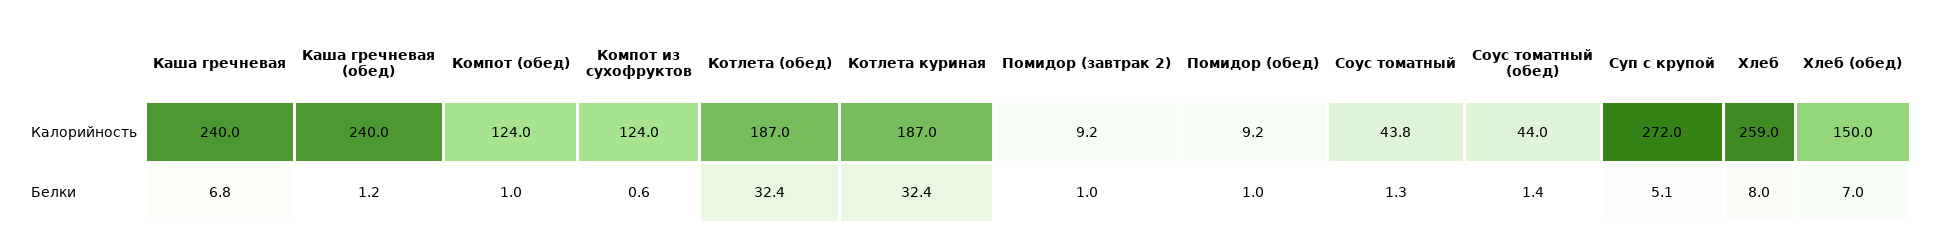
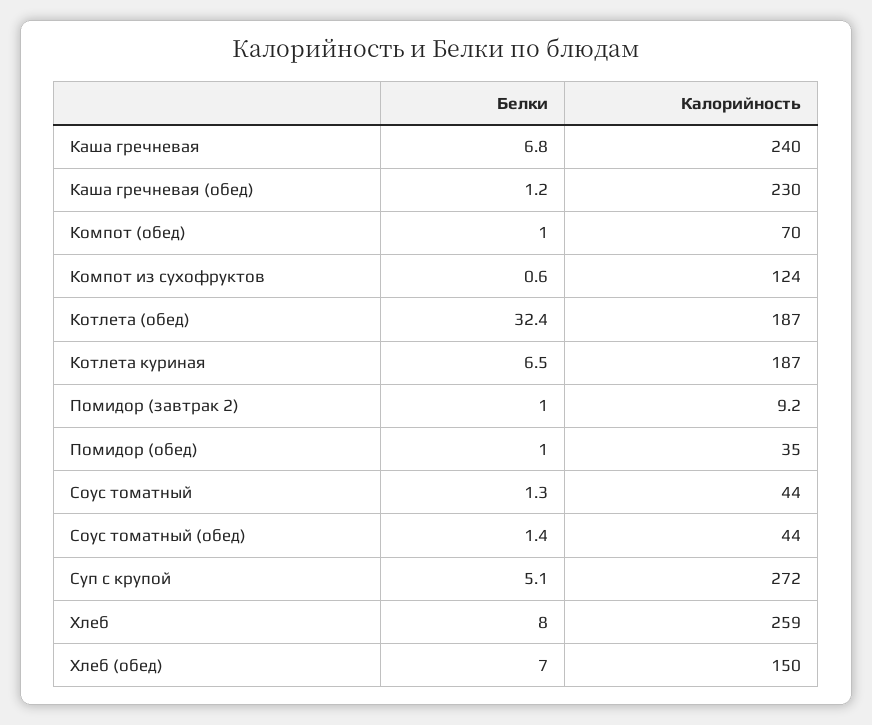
Каша гречневая (обед), Калорийность: 240 -> 230
Компот (обед), Калорийность: 124 -> 70
Помидор (обед), Калорийность: 9.2 -> 35
Соус томатный, Калорийность: 43.8 -> 44
Котлета куриная, Белки: 32.4 -> 6.5

